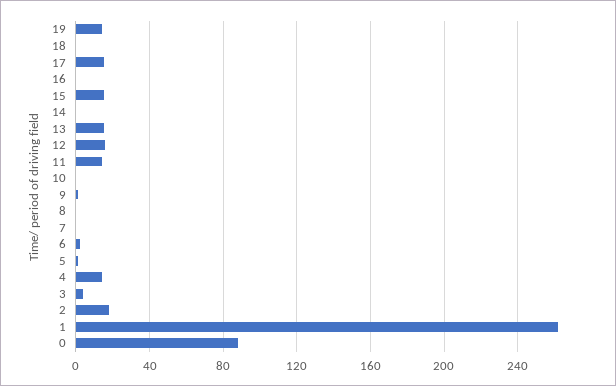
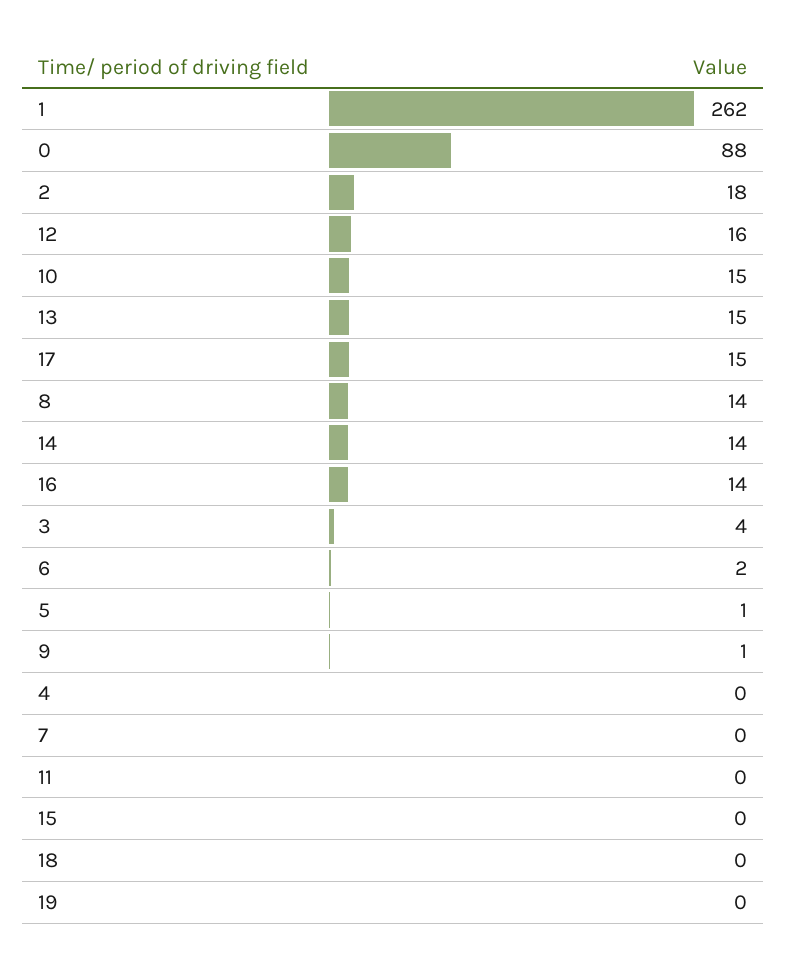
19: 15 -> 0
16: 0 -> 14
15: 15 -> 0
14: 0 -> 14
11: 15 -> 0
10: 0 -> 15
8: 0 -> 14
4: 15 -> 0

